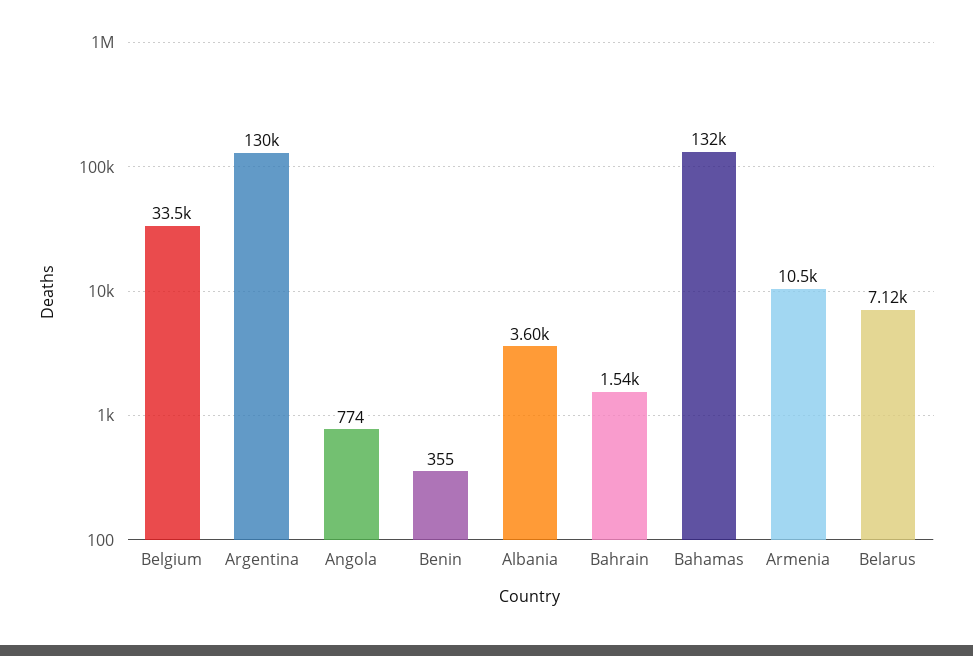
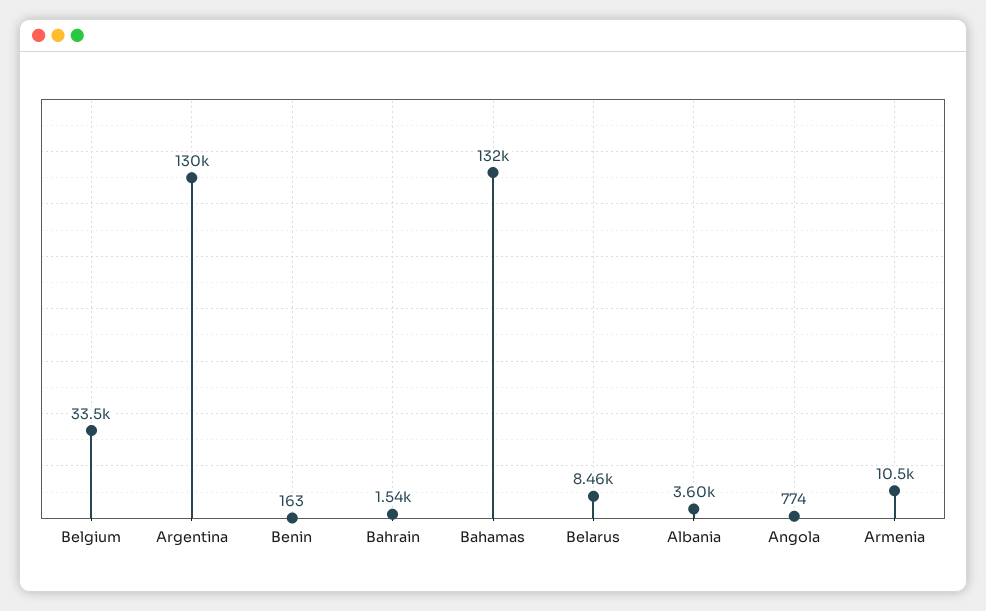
Benin: 355 -> 163
Belarus: 7120 -> 8460

